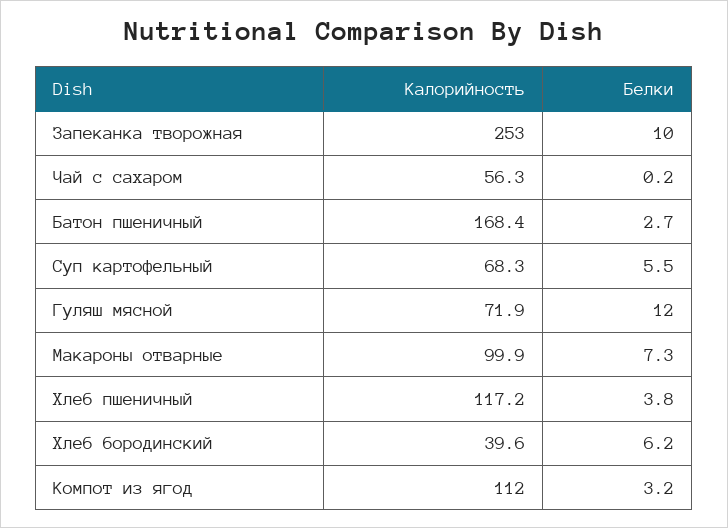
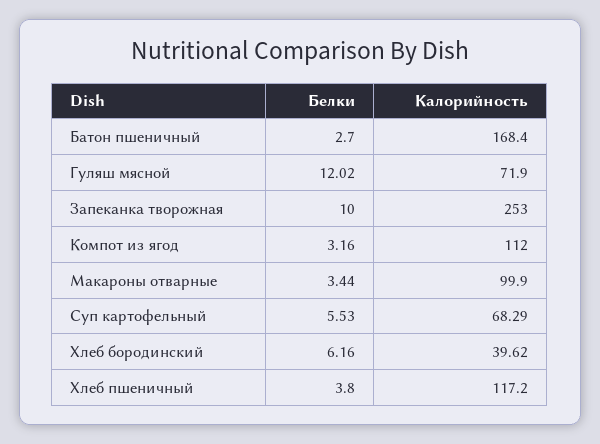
Калорийность, Чай с сахаром: 56.3 -> none
Белки, Чай с сахаром: 0.2 -> none
Белки, Макароны отварные: 7.3 -> 3.44

